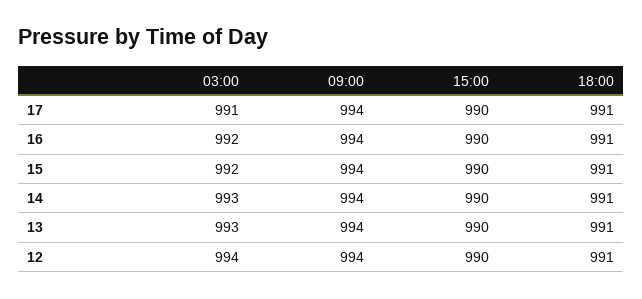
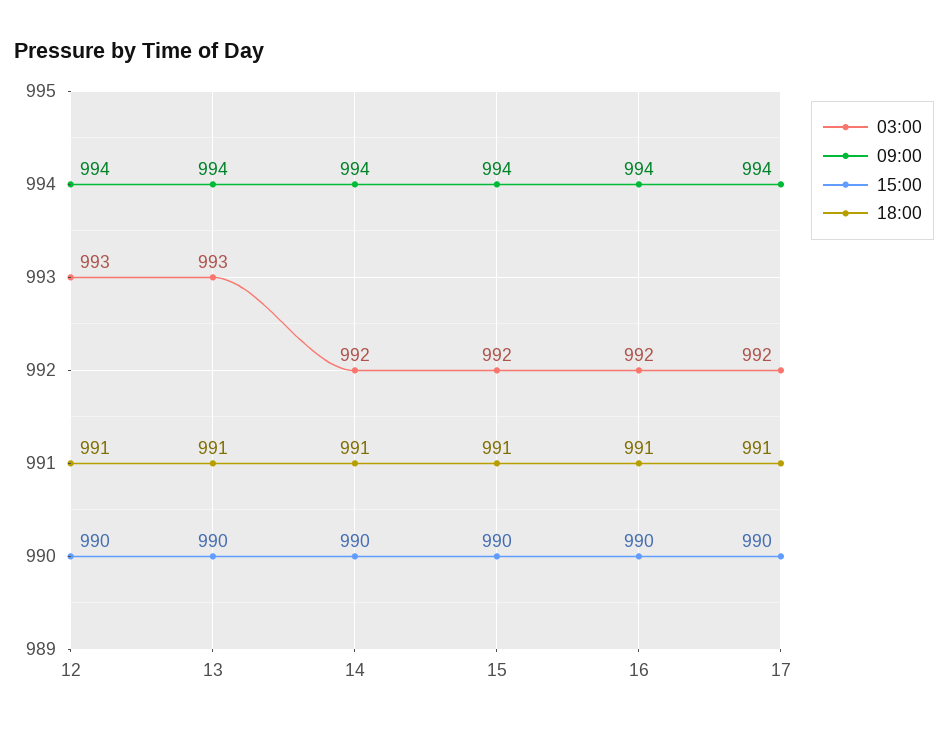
03:00, 17: 991 -> 992
03:00, 14: 993 -> 992
03:00, 12: 994 -> 993

